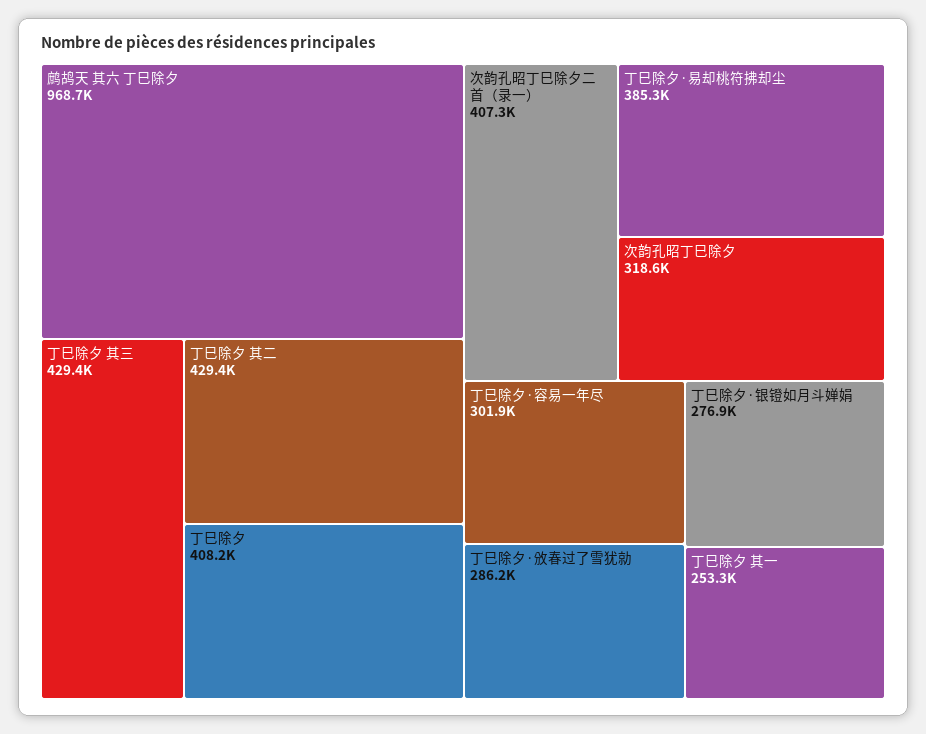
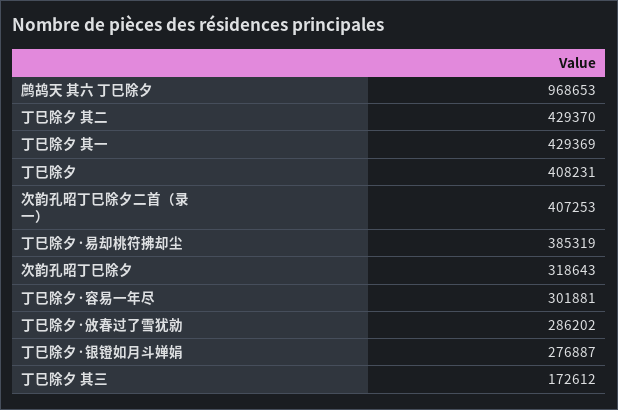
丁巳除夕 其三: 429400 -> 172612
丁巳除夕 其一: 253300 -> 429369

